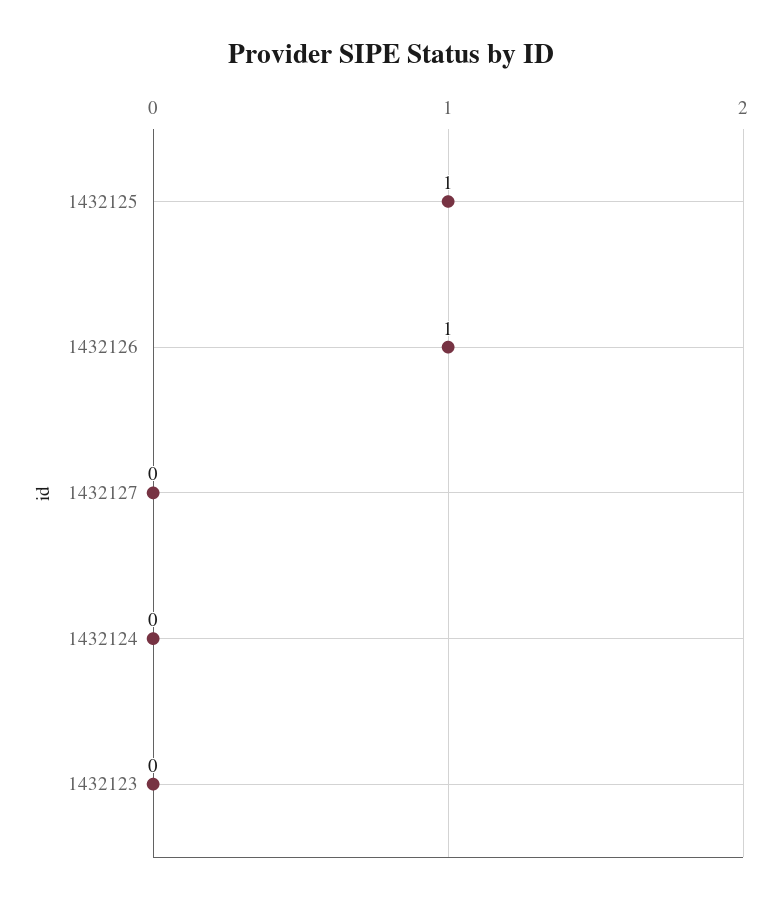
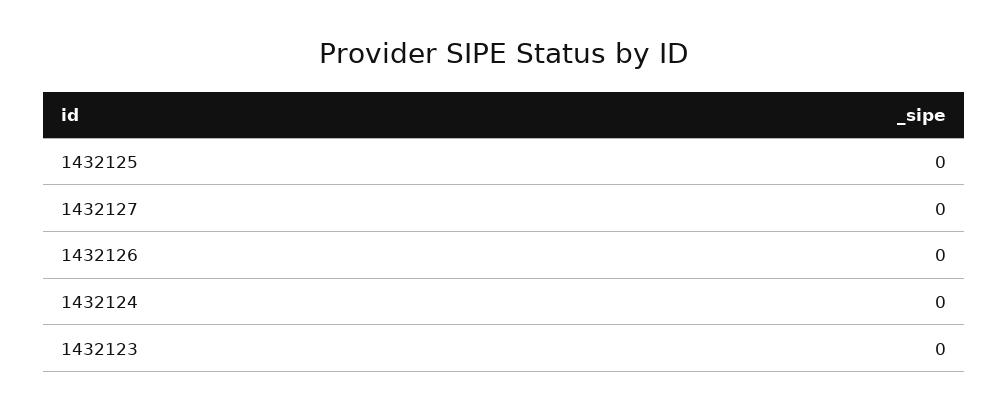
1432125: 1 -> 0
1432126: 1 -> 0

